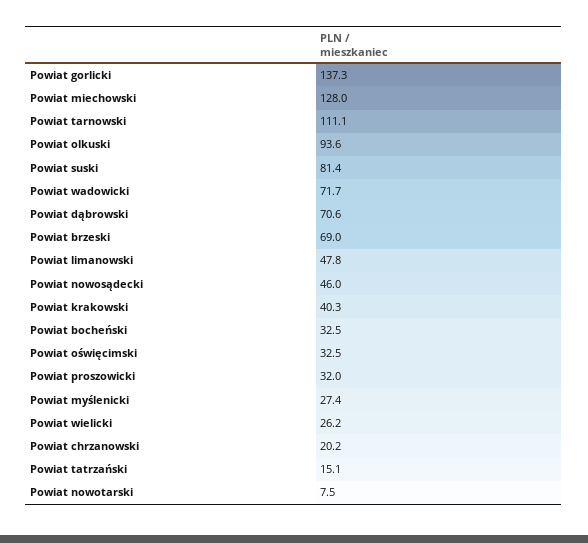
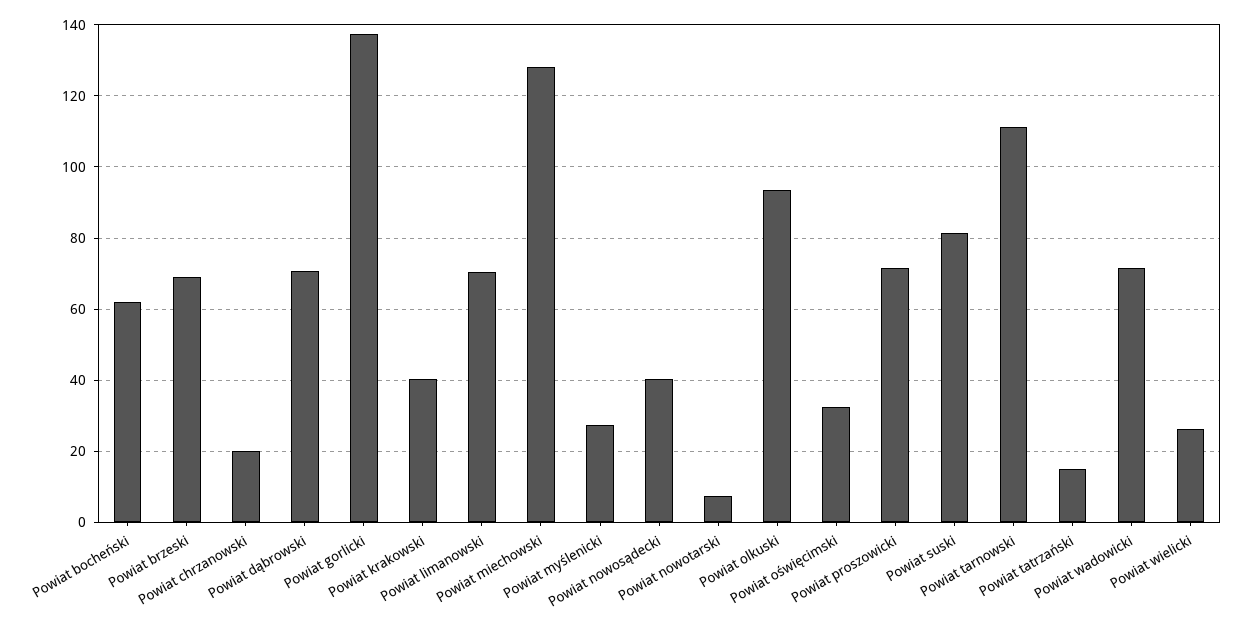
Powiat limanowski: 47.8 -> 70
Powiat nowosądecki: 46 -> 40
Powiat bocheński: 32.5 -> 62
Powiat proszowicki: 32 -> 72

